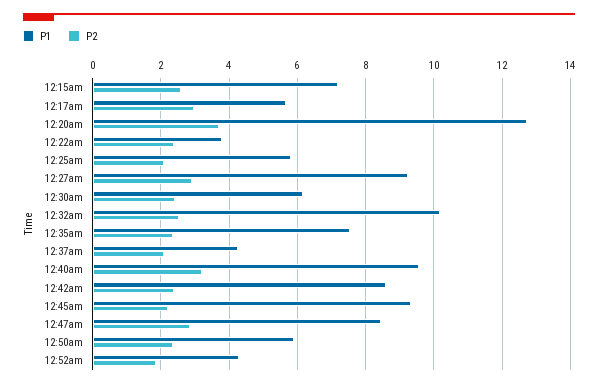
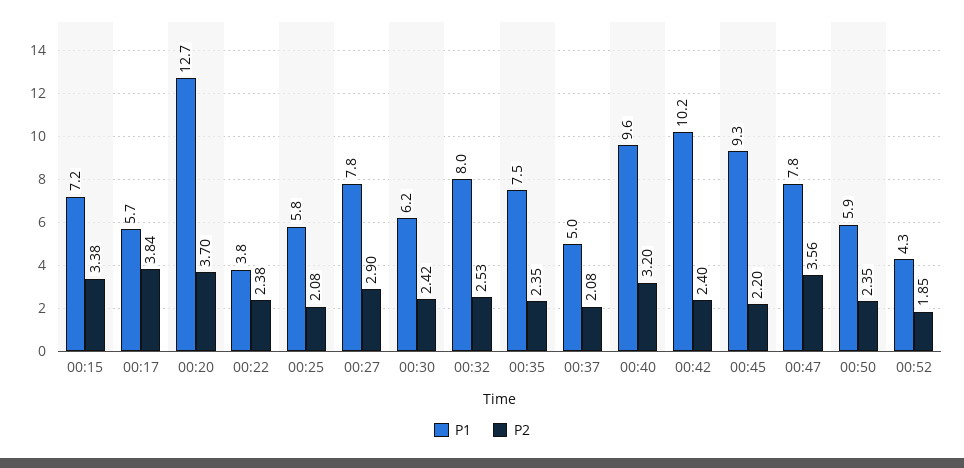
P2, 12:15am: 2.6 -> 3.38
P2, 12:17am: 3 -> 3.84
P1, 12:27am: 9.2 -> 7.8
P1, 12:32am: 10.2 -> 8
P1, 12:37am: 4.2 -> 5
P1, 12:42am: 8.6 -> 10.2
P1, 12:47am: 8.4 -> 7.8
P2, 12:47am: 2.8 -> 3.56

